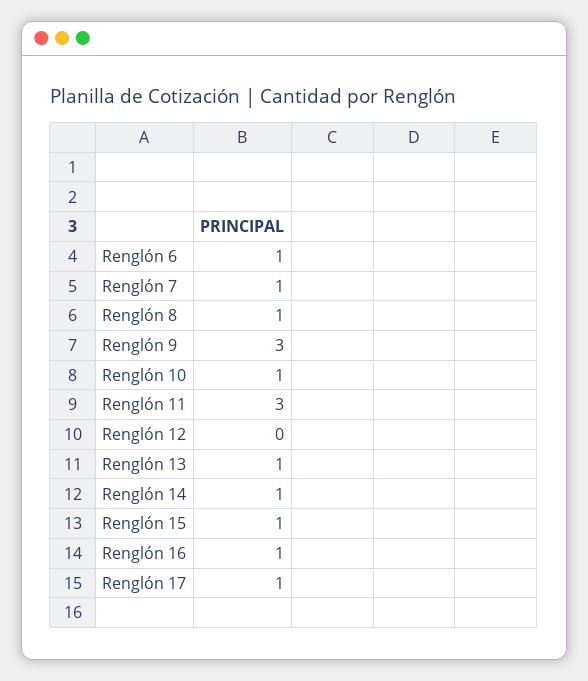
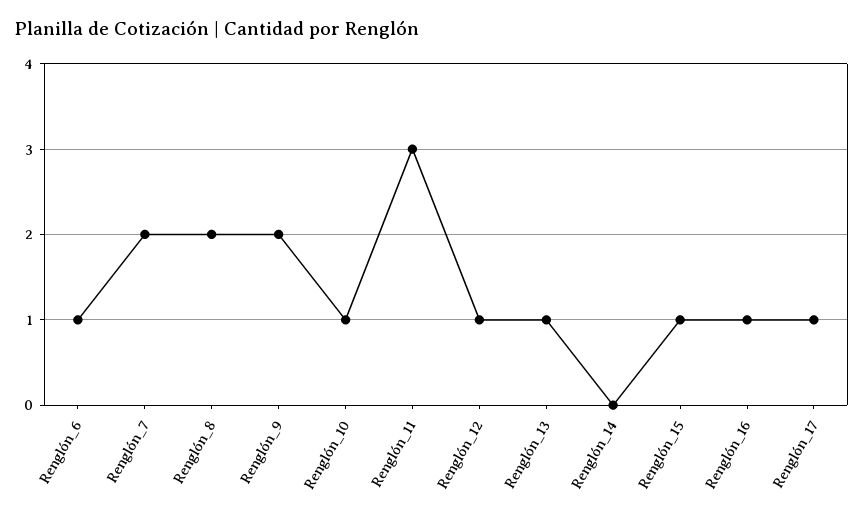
Renglón 7: 1 -> 2
Renglón 8: 1 -> 2
Renglón 9: 3 -> 2
Renglón 12: 0 -> 1
Renglón 14: 1 -> 0

